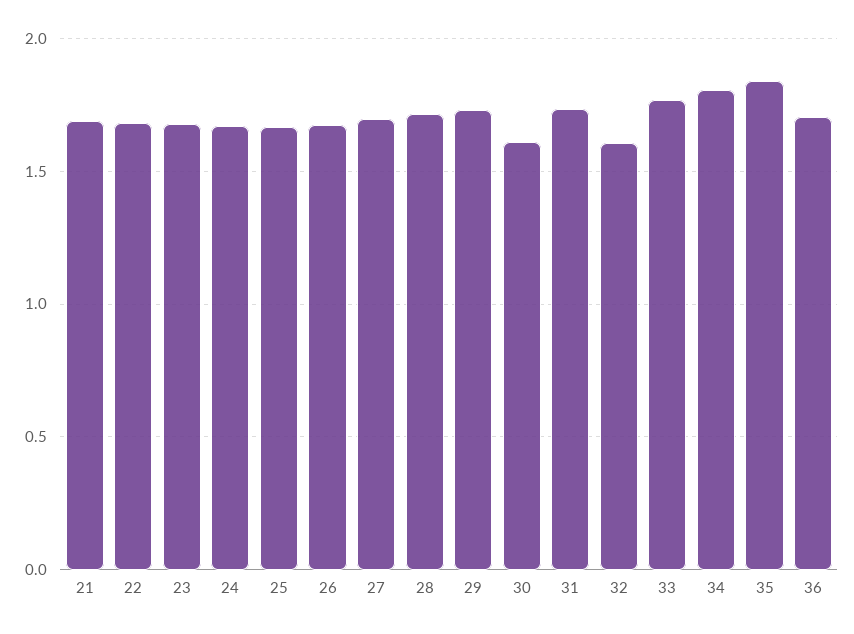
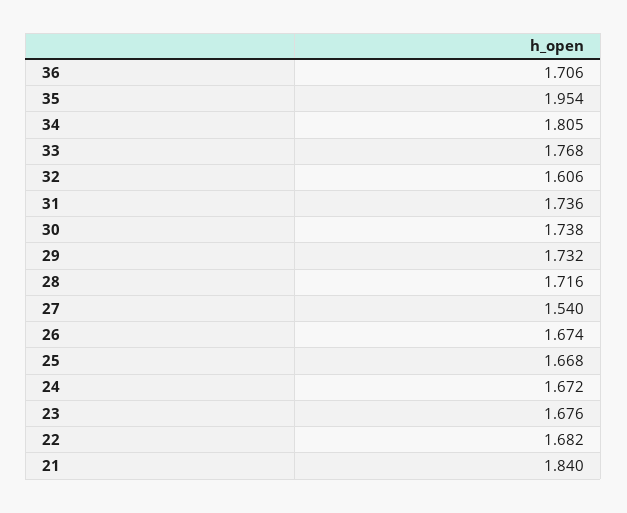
21: 1.7 -> 1.84
27: 1.7 -> 1.54
30: 1.6 -> 1.738
35: 1.85 -> 1.954

